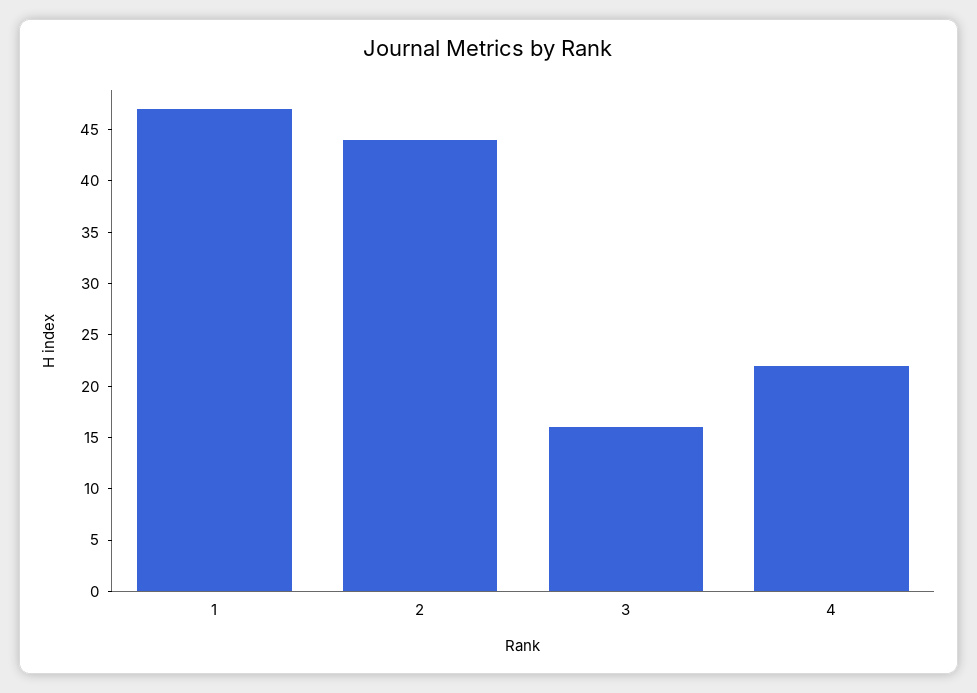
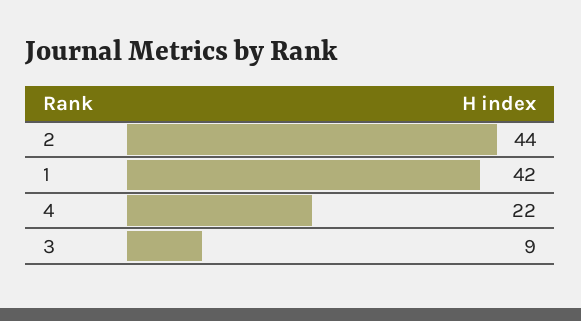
1: 47 -> 42
3: 16 -> 9

